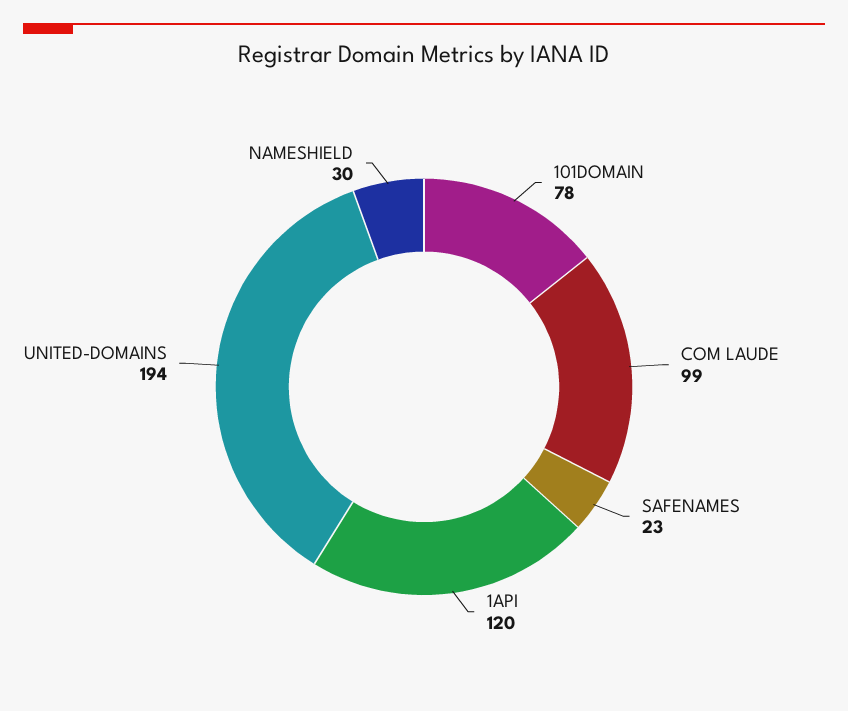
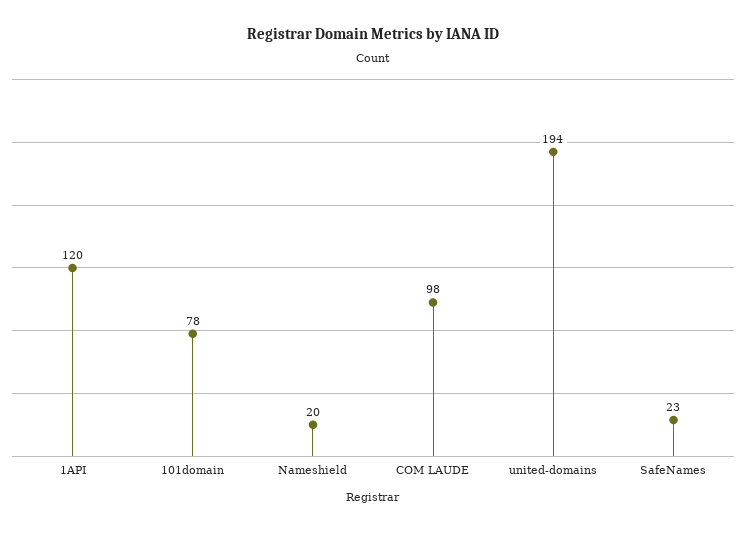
COM LAUDE: 99 -> 98
NAMESHIELD: 30 -> 20

